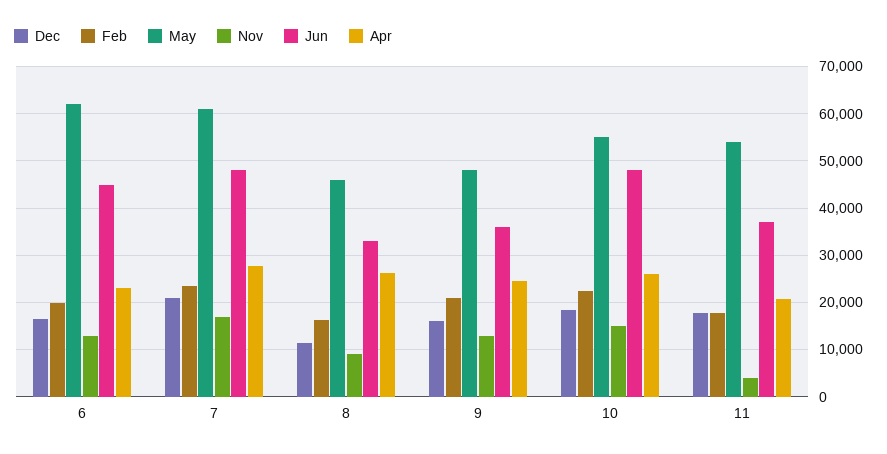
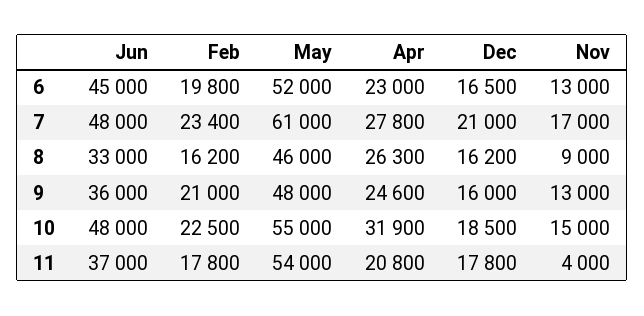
May, 6: 62000 -> 52000
Dec, 8: 12000 -> 16200
Apr, 10: 26000 -> 31900

